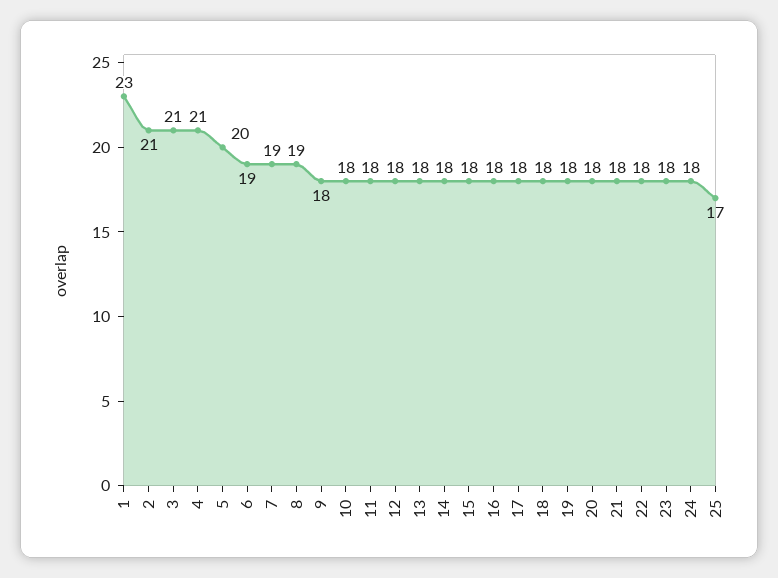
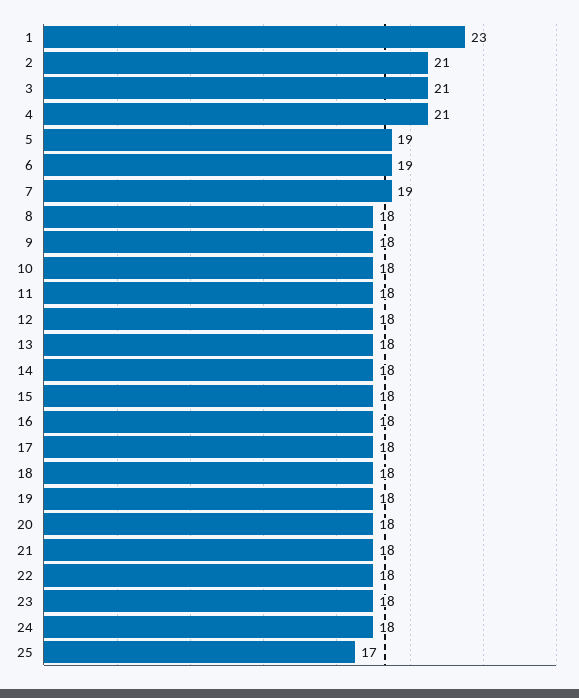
5: 20 -> 19
8: 19 -> 18

